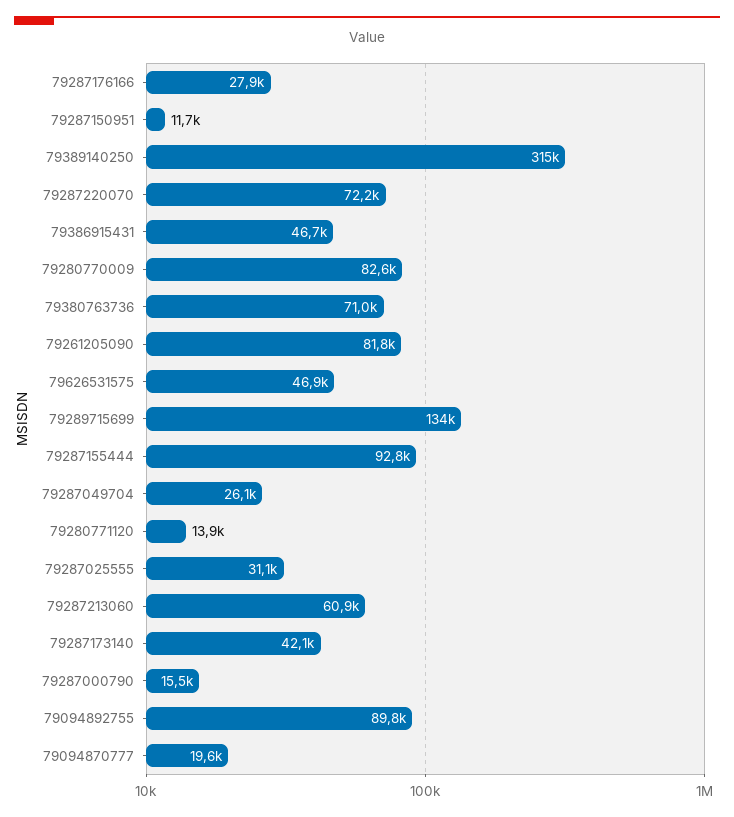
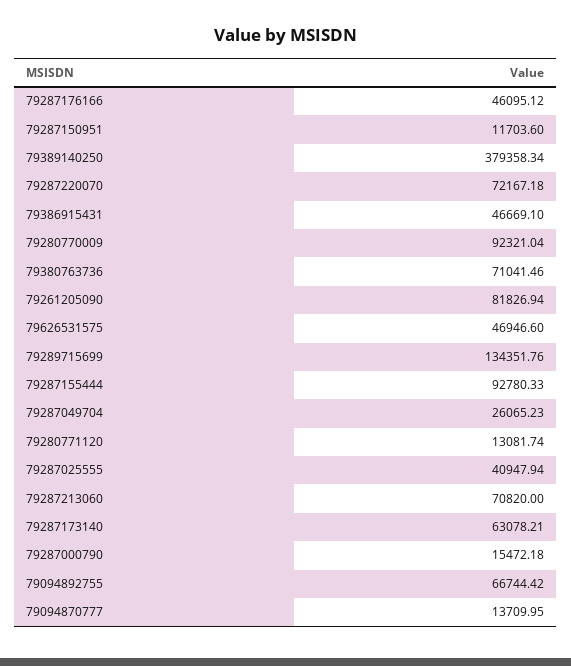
79287176166: 27900 -> 46095.12
79389140250: 315000 -> 379358.34
79280770009: 82600 -> 92321.04
79280771120: 13900 -> 13081.74
79287025555: 31100 -> 40947.94
79287213060: 60900 -> 70820
79287173140: 42100 -> 63078.21
79094892755: 89800 -> 66744.42
79094870777: 19600 -> 13709.95

